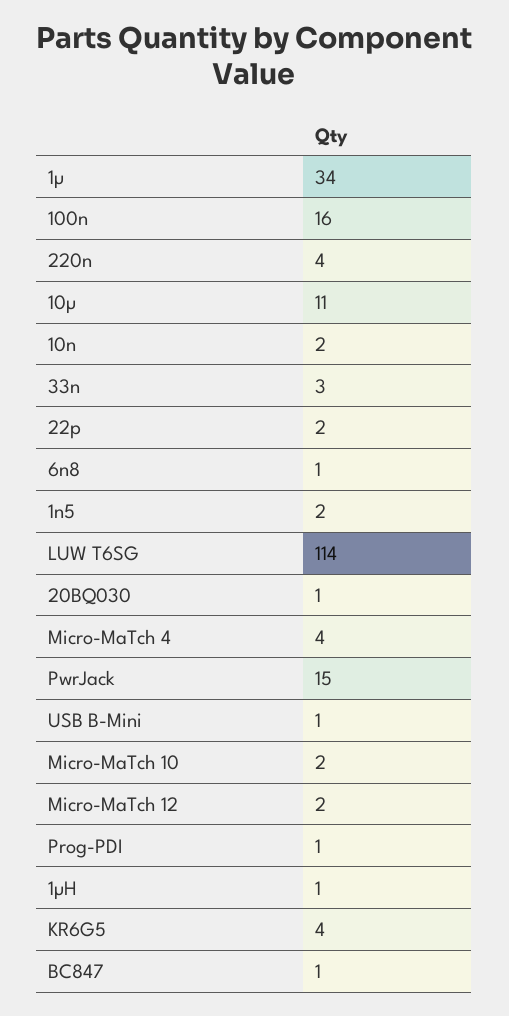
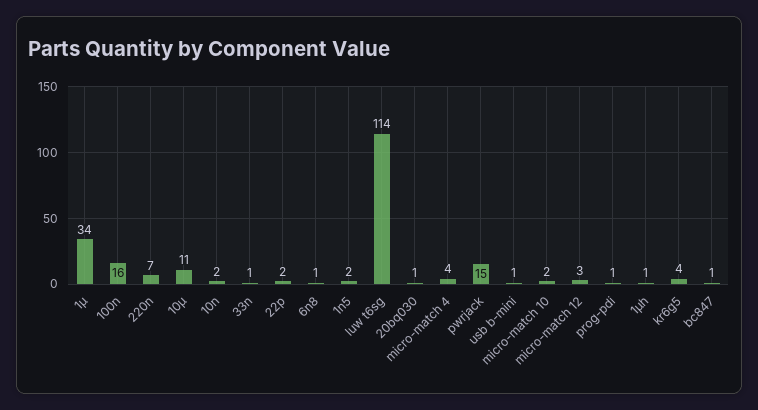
220n: 4 -> 7
33n: 3 -> 1
Micro-MaTch 12: 2 -> 3

